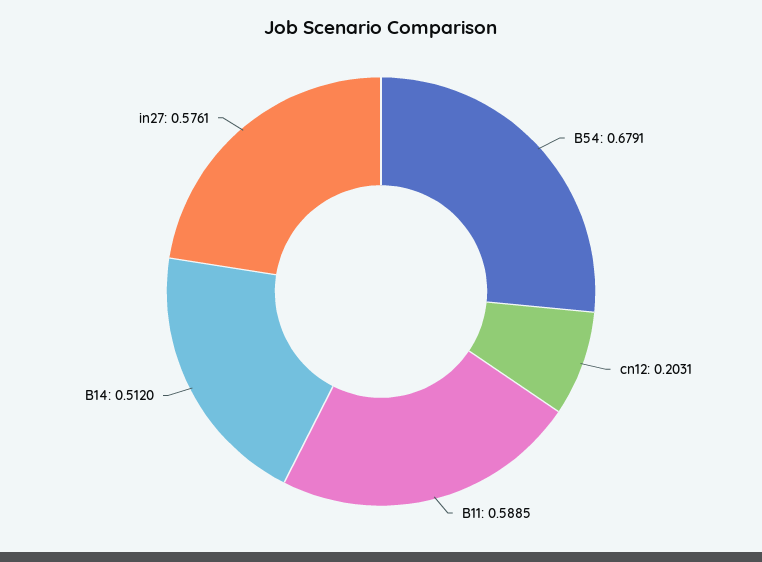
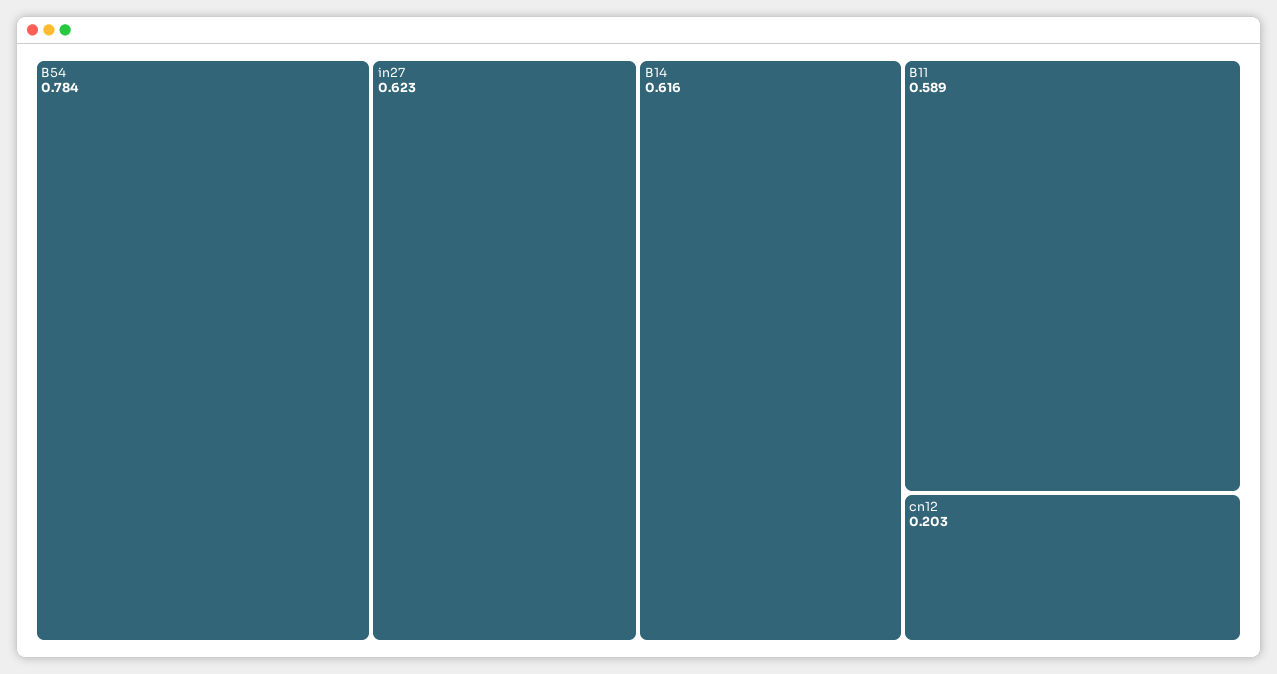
B54: 0.6791 -> 0.784
B14: 0.512 -> 0.616
in27: 0.5761 -> 0.623

